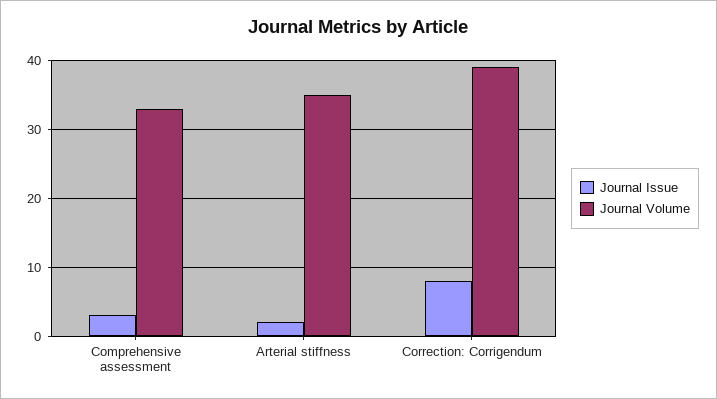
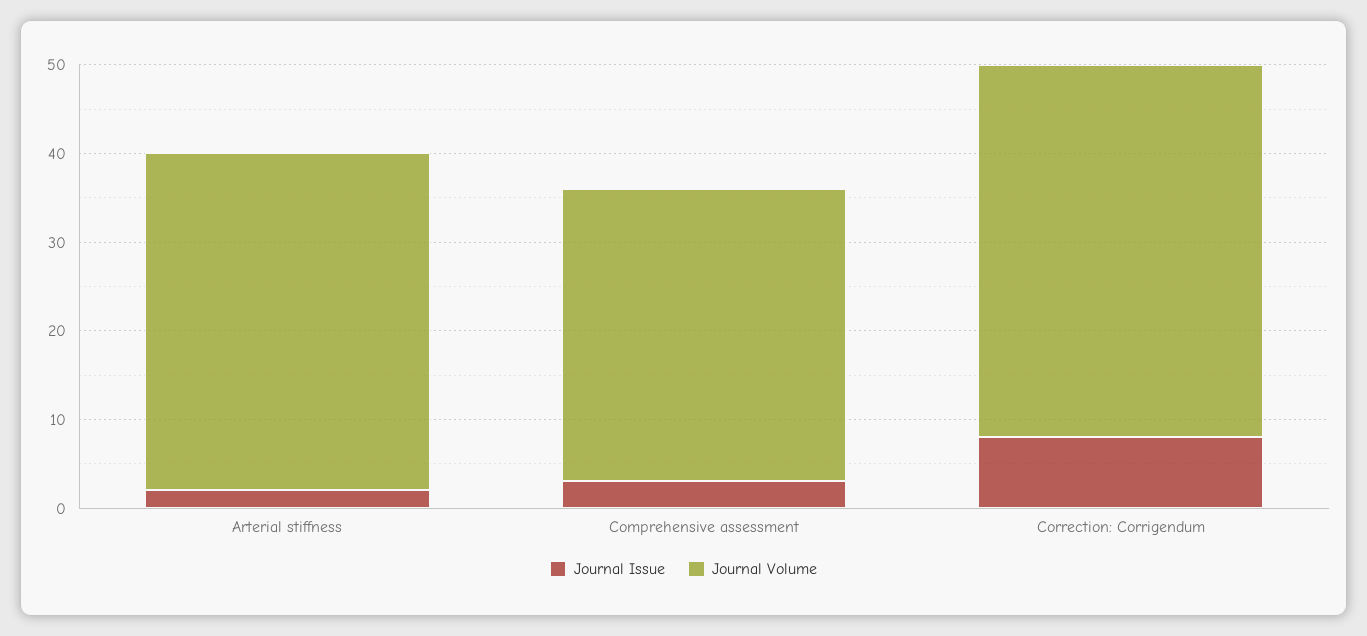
Journal Volume, Arterial stiffness: 35 -> 38
Journal Volume, Correction: Corrigendum: 39 -> 42

